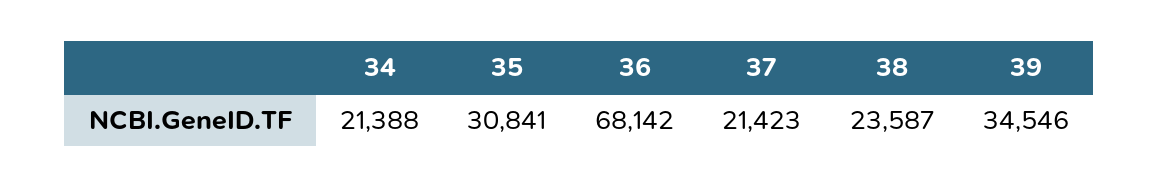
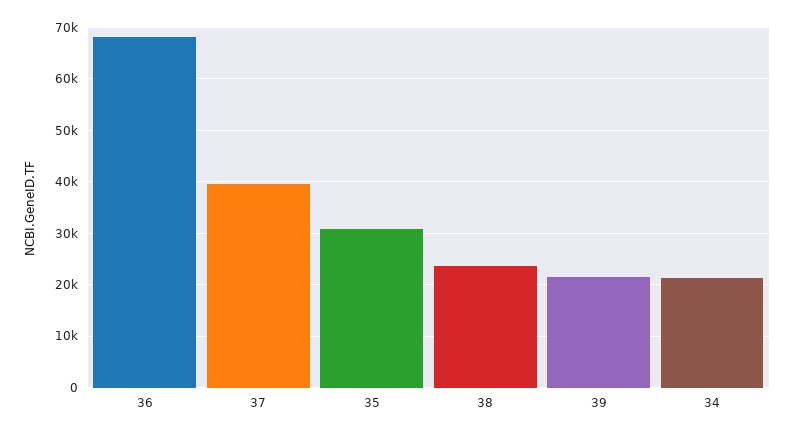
37: 21423 -> 40000
39: 34546 -> 22000

